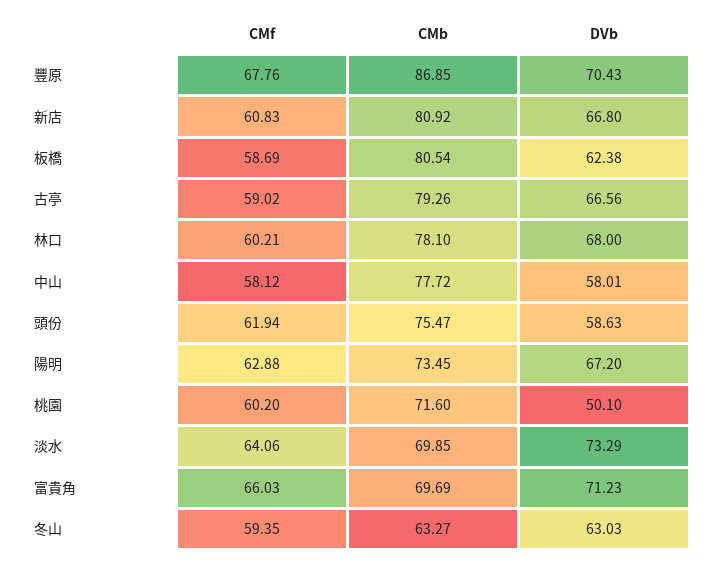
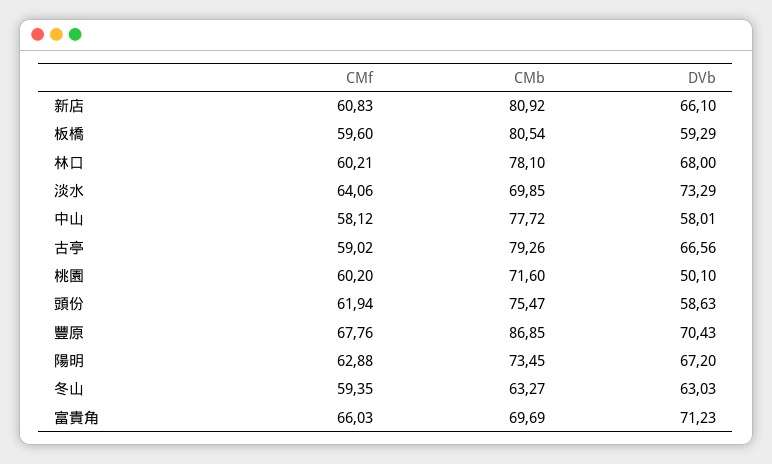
DVb, 新店: 66.8 -> 66.1
CMf, 板橋: 58.69 -> 59.6
DVb, 板橋: 62.38 -> 59.29

